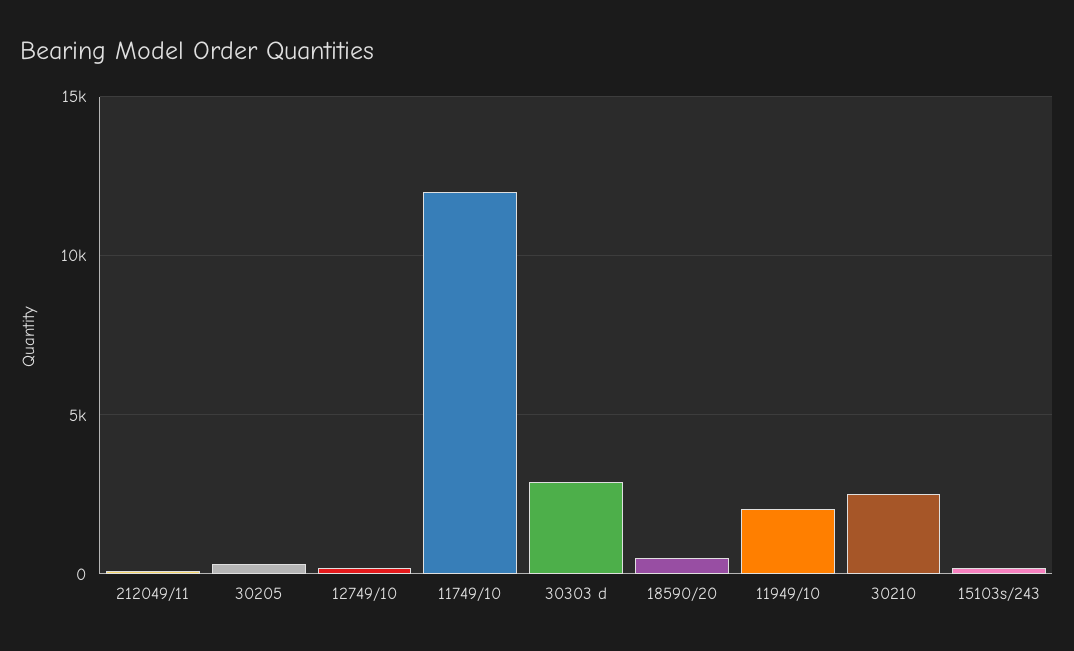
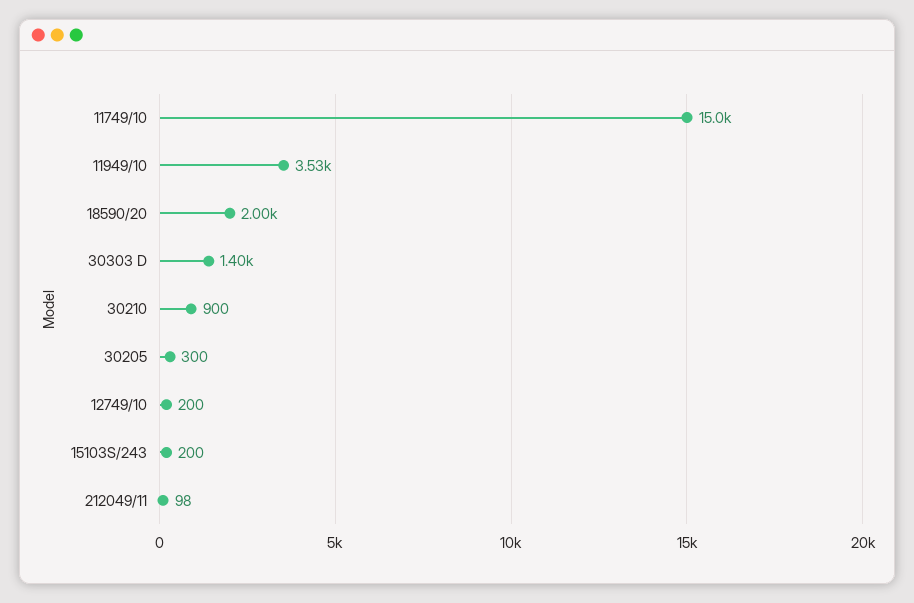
11749/10: 12000 -> 15000
30303 d: 3000 -> 1400
18590/20: 500 -> 2000
11949/10: 2000 -> 3530
30210: 2500 -> 900

